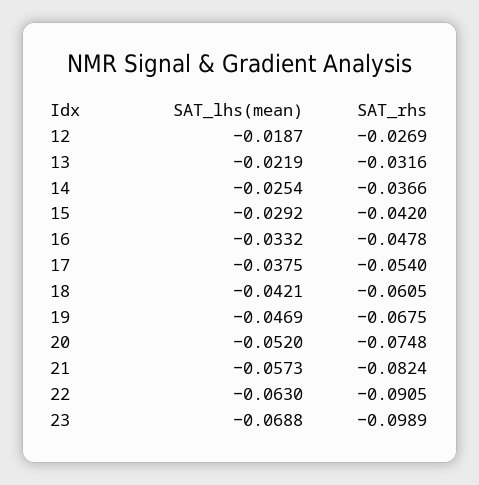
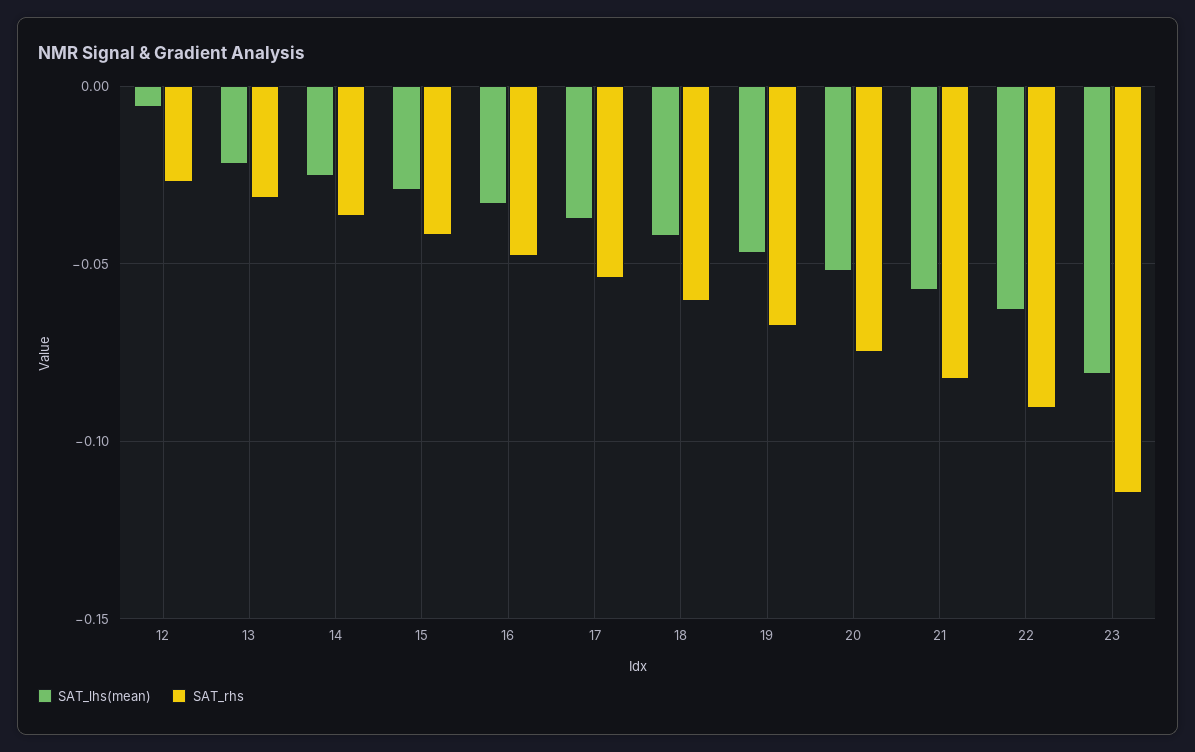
SAT_lhs(mean), 12: -0.0187 -> -0.005
SAT_lhs(mean), 23: -0.0688 -> -0.08
SAT_rhs, 23: -0.0989 -> -0.115

